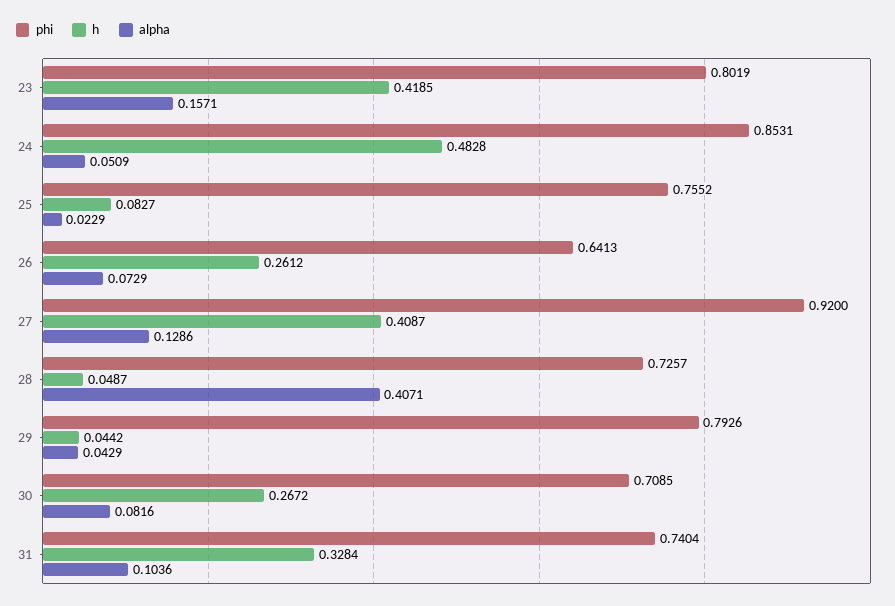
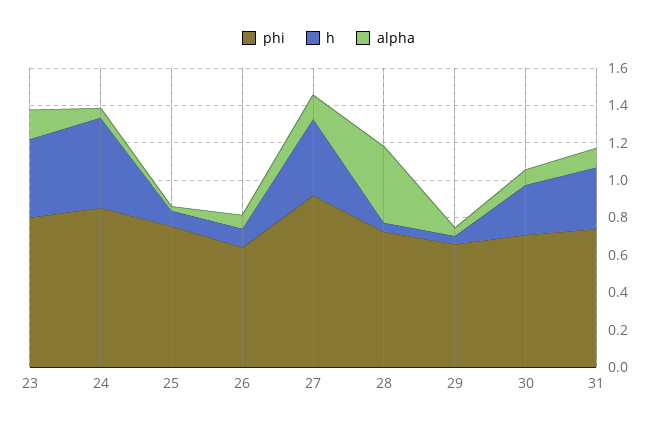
h, 26: 0.2612 -> 0.1
phi, 29: 0.7926 -> 0.65

